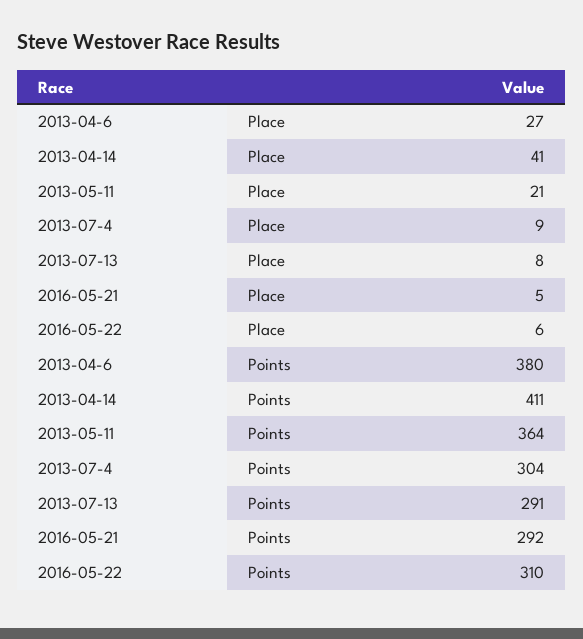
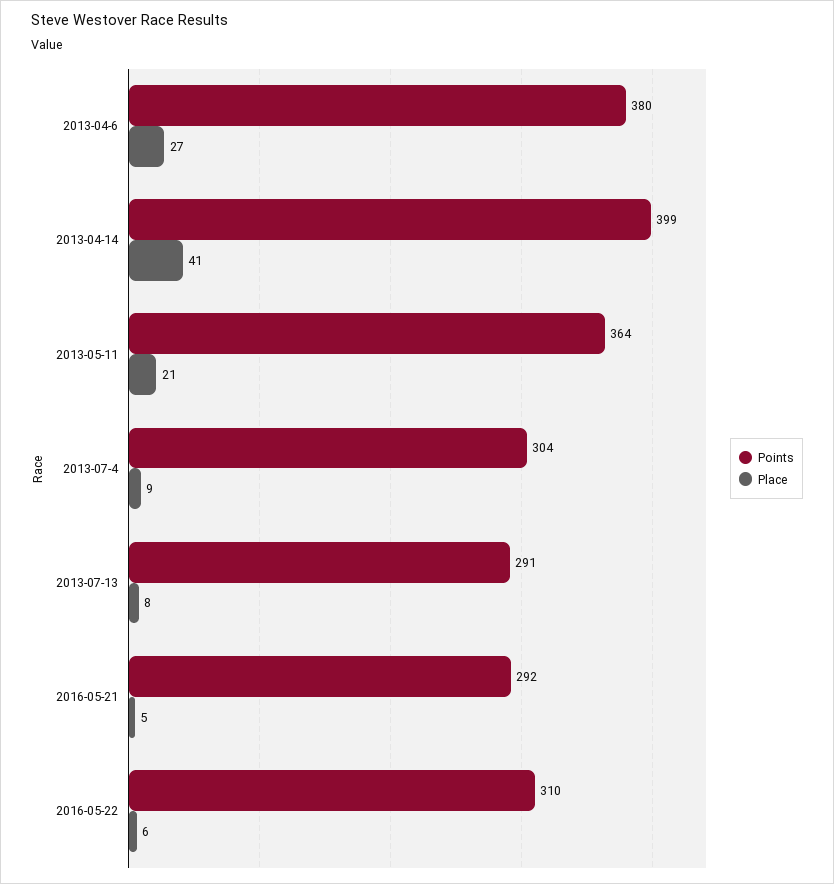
Points, 2013-04-14: 411 -> 399

